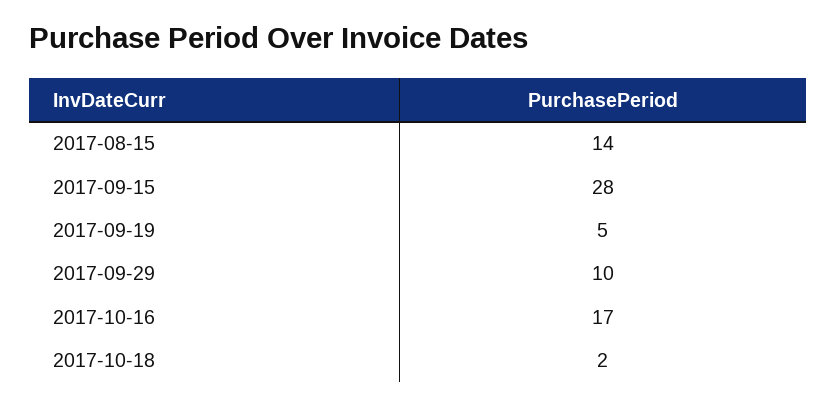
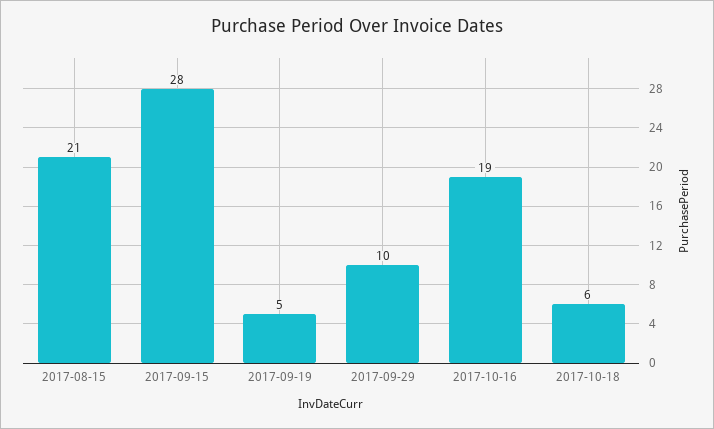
2017-08-15: 14 -> 21
2017-10-16: 17 -> 19
2017-10-18: 2 -> 6

